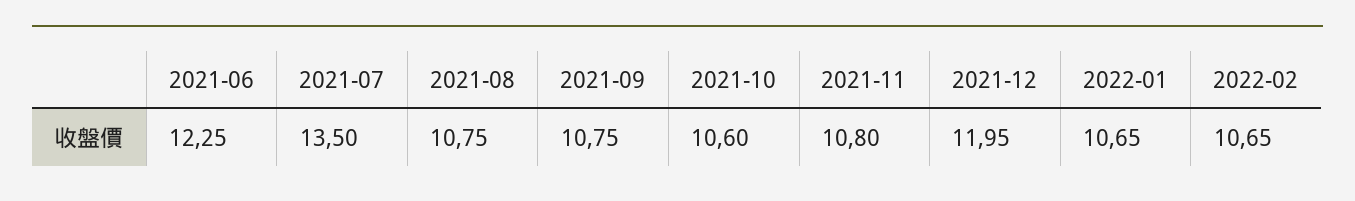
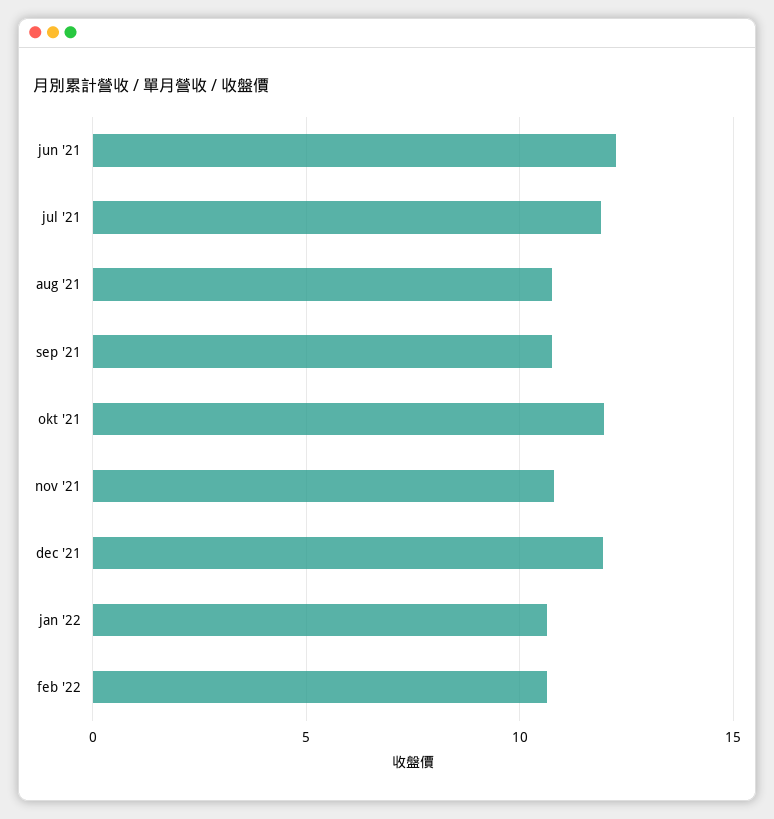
2021-07: 13.5 -> 12
2021-10: 10.6 -> 12

